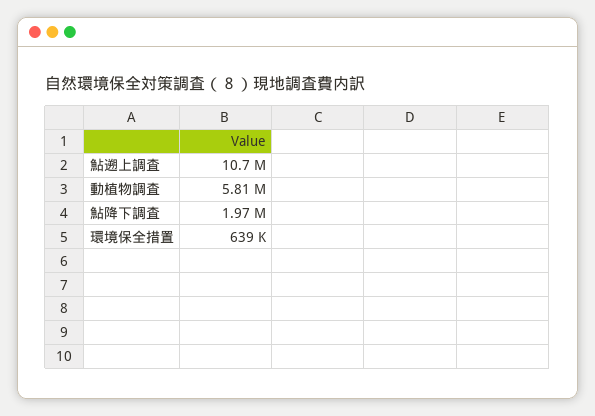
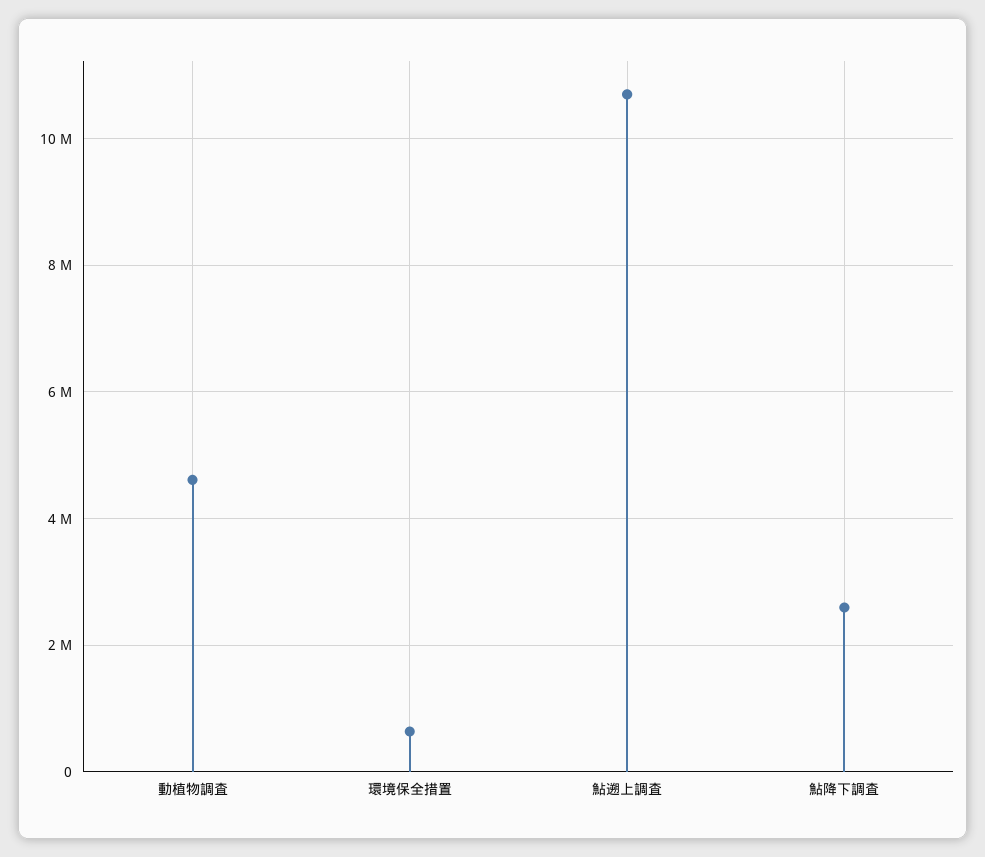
動植物調査: 5810000 -> 4600000
鮎降下調査: 1970000 -> 2600000

